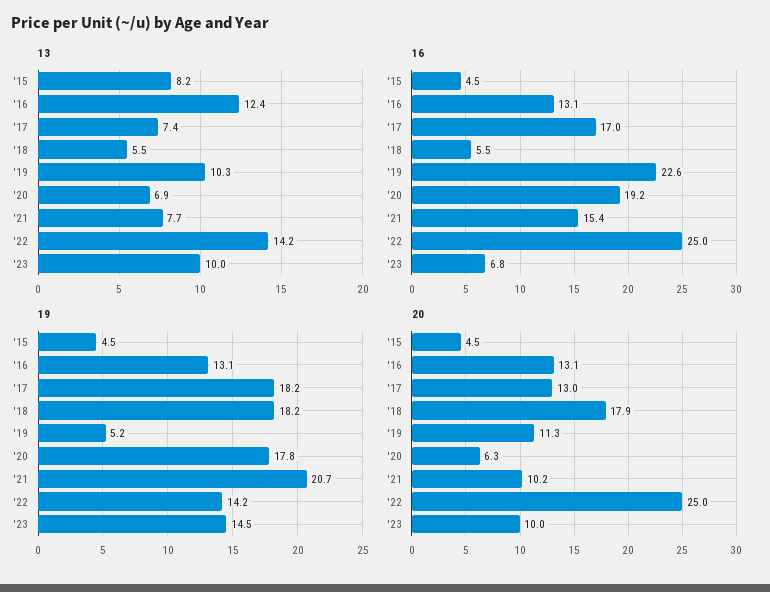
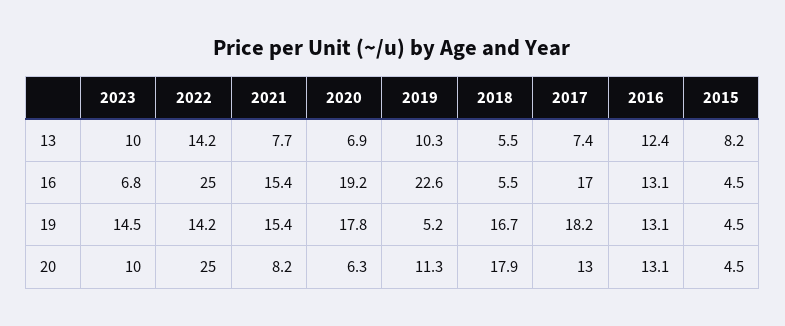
19, '18: 18.2 -> 16.7
19, '21: 20.7 -> 15.4
20, '21: 10.2 -> 8.2

